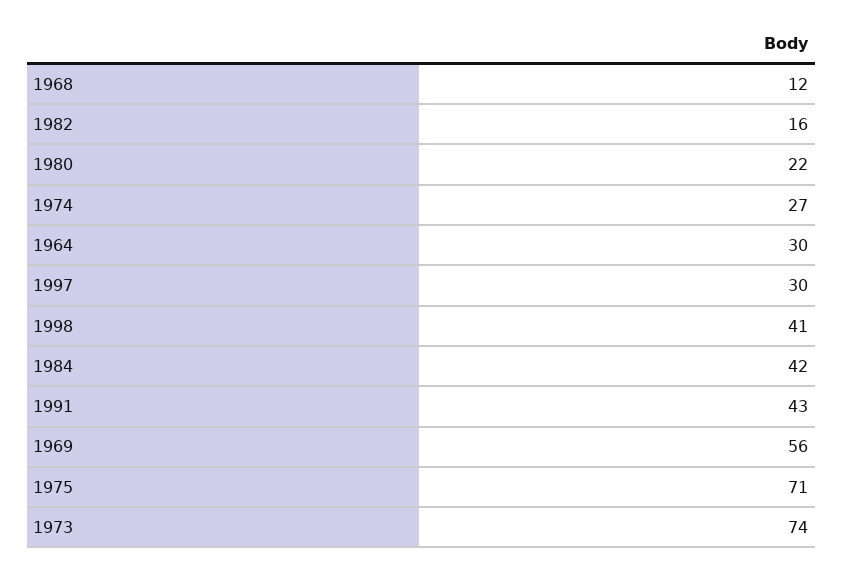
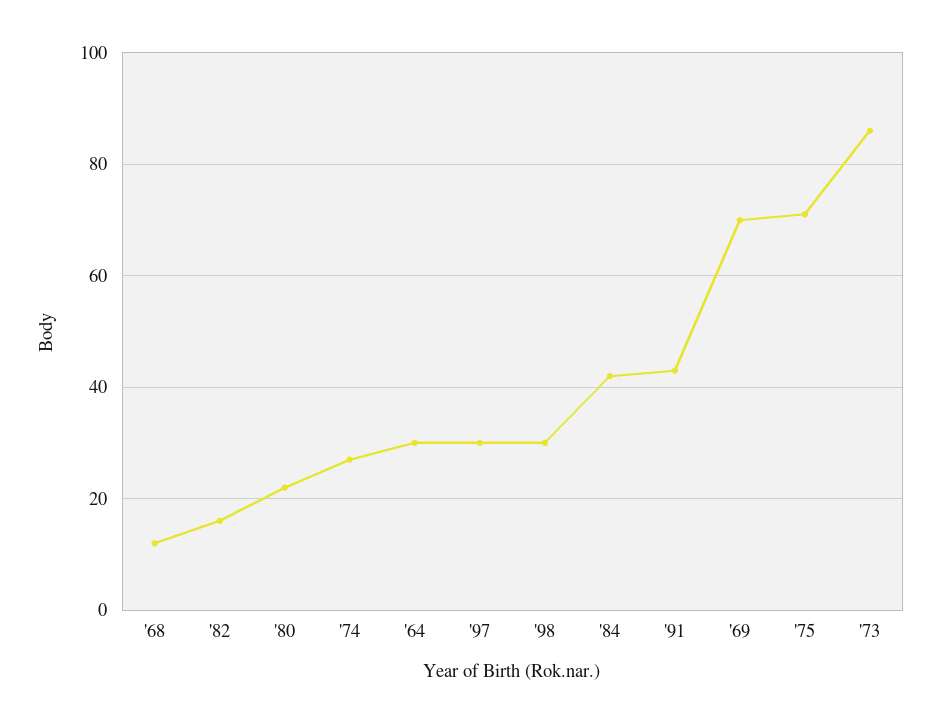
1998: 41 -> 30
1969: 56 -> 70
1973: 74 -> 85

